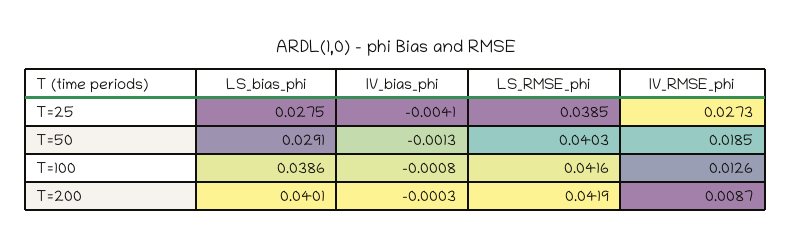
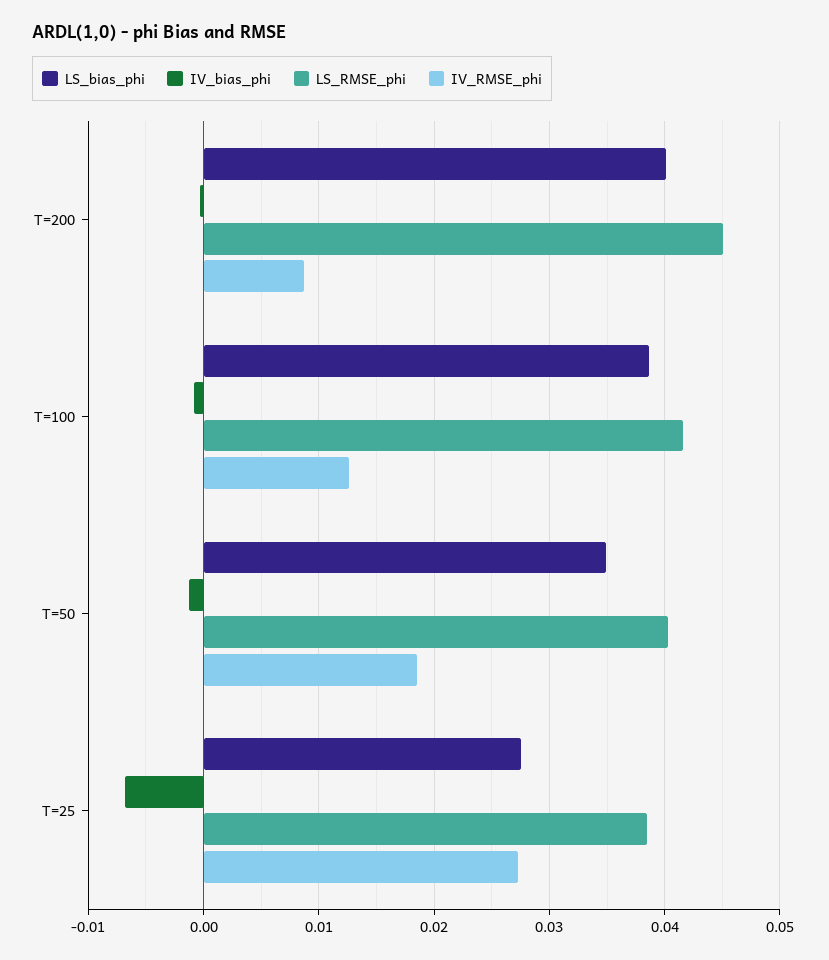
IV_bias_phi, T=25: -0.0041 -> -0.007
LS_bias_phi, T=50: 0.0291 -> 0.035
LS_RMSE_phi, T=200: 0.0419 -> 0.045

